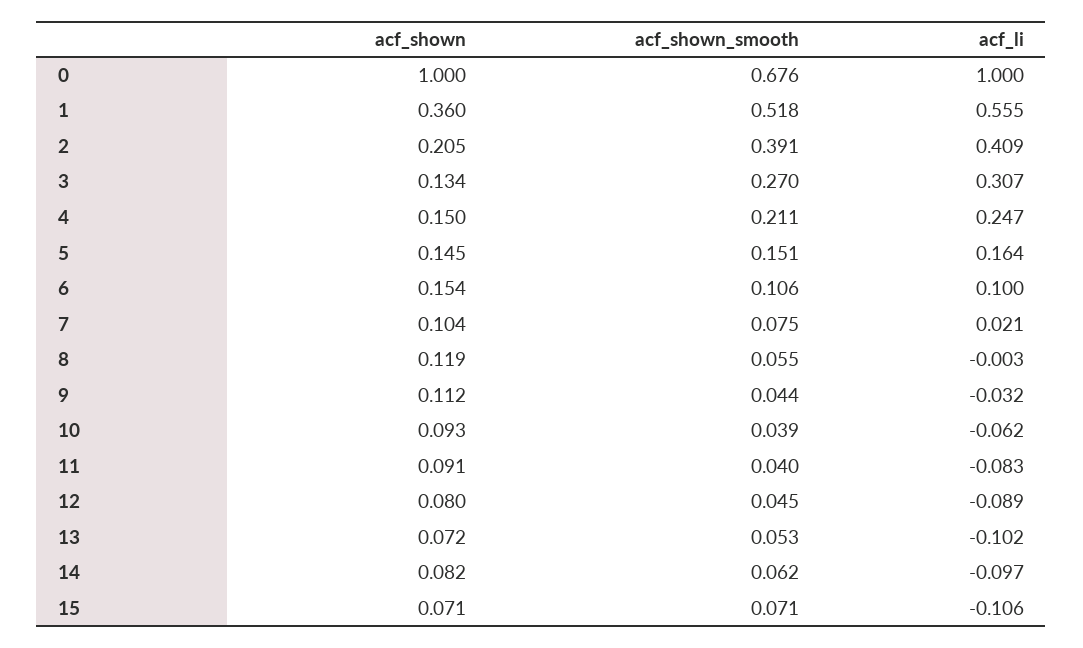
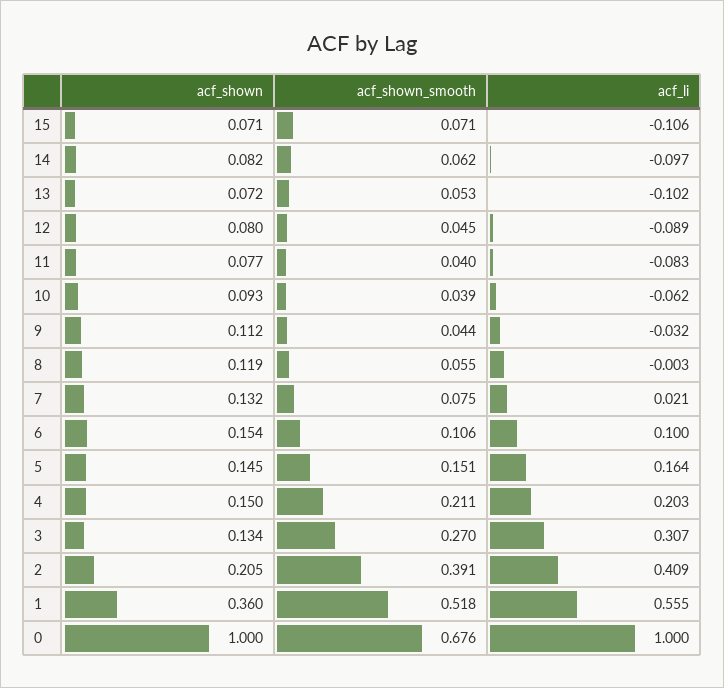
acf_li, 4: 0.247 -> 0.203
acf_shown, 7: 0.104 -> 0.132
acf_shown, 11: 0.091 -> 0.077

